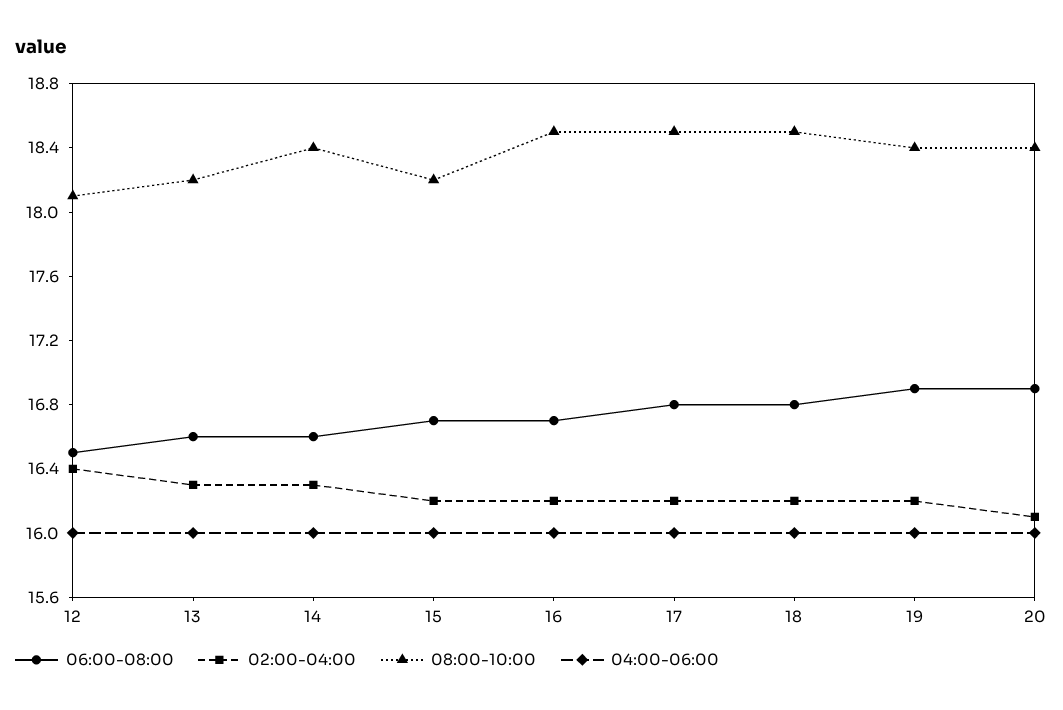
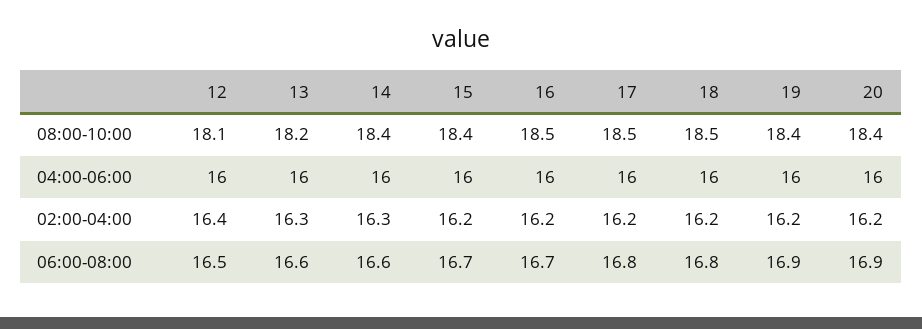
08:00-10:00, 15: 18.2 -> 18.4
02:00-04:00, 20: 16.1 -> 16.2

